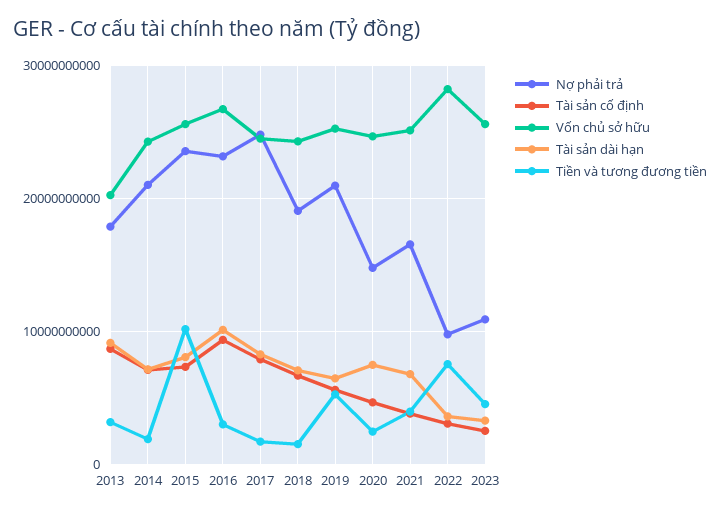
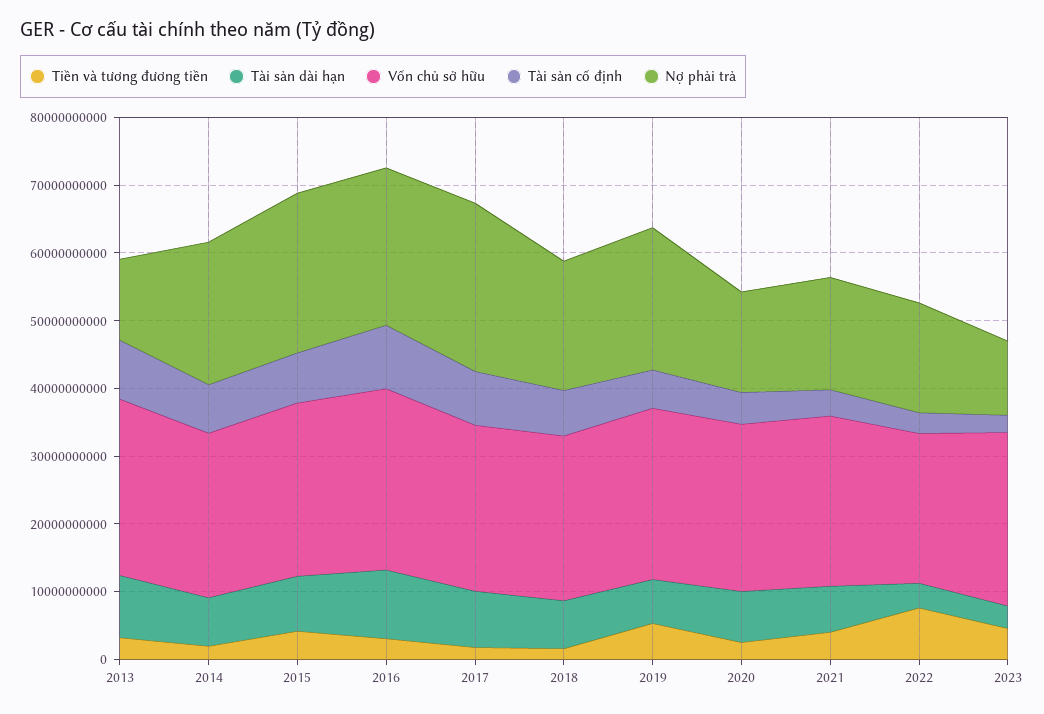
Nợ phải trả, 2013: 18000000000 -> 12000000000
Vốn chủ sở hữu, 2013: 20000000000 -> 26000000000
Tiền và tương đương tiền, 2015: 10000000000 -> 4000000000
Nợ phải trả, 2022: 10000000000 -> 16000000000
Vốn chủ sở hữu, 2022: 28000000000 -> 22000000000

